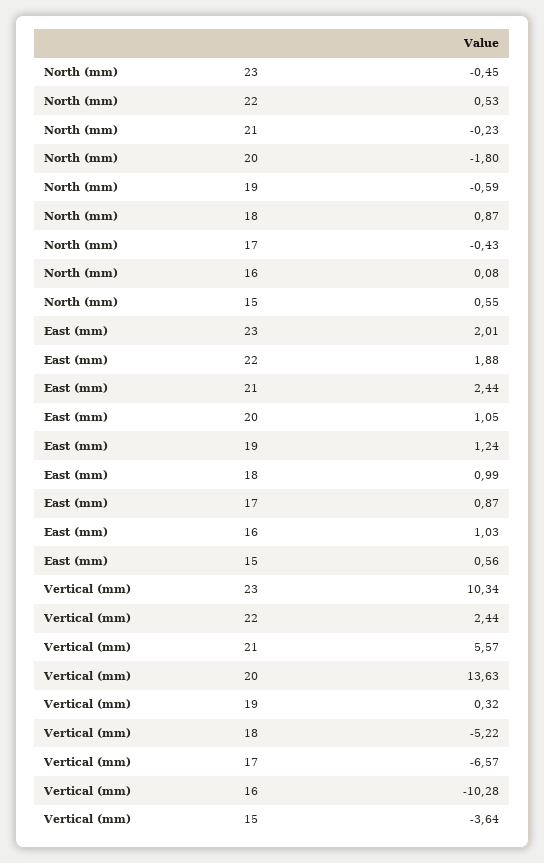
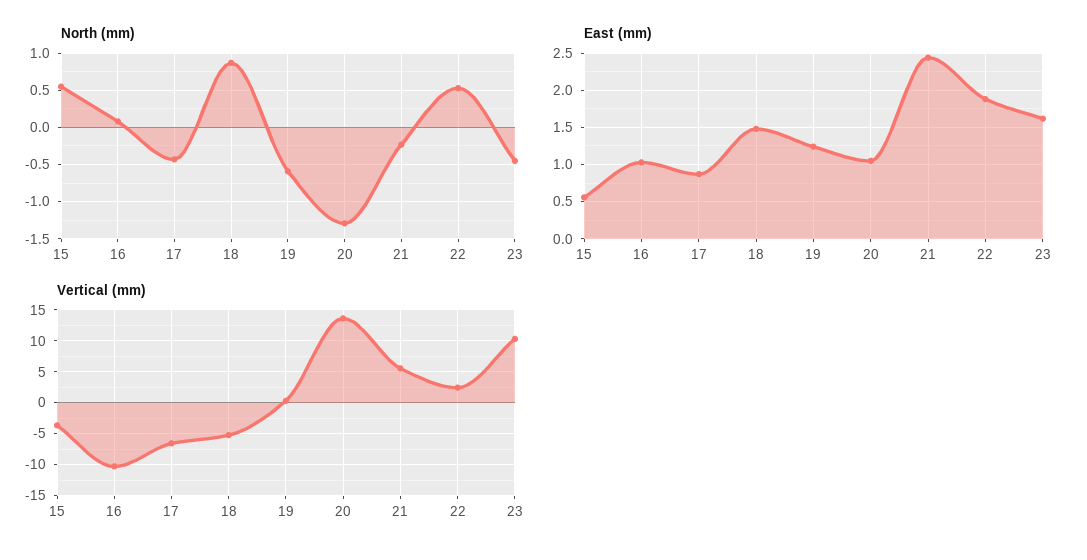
North (mm), 20: -1.8 -> -1.3
East (mm), 23: 2.01 -> 1.6
East (mm), 18: 0.99 -> 1.5

